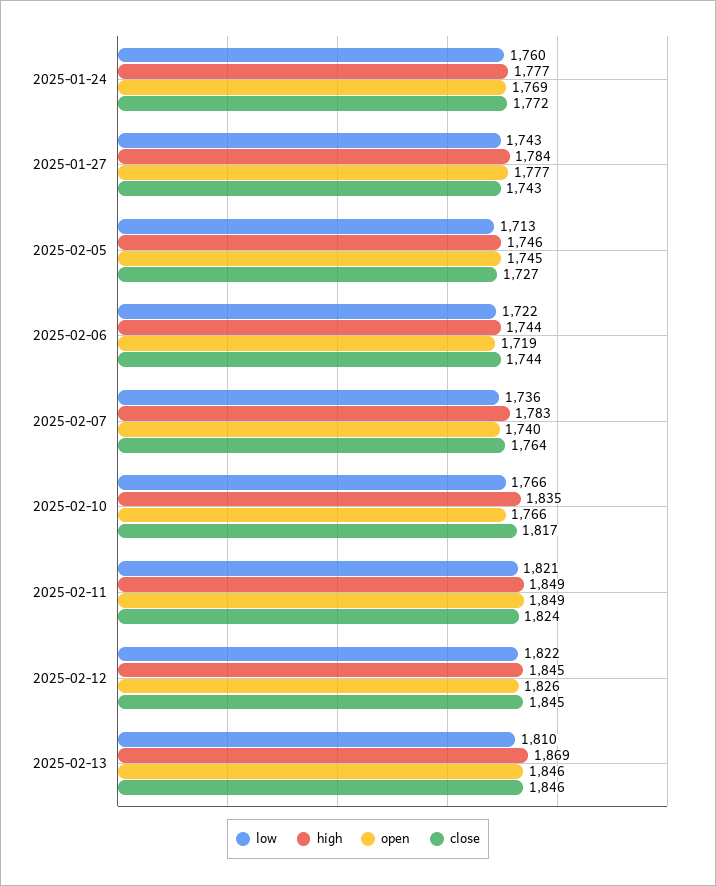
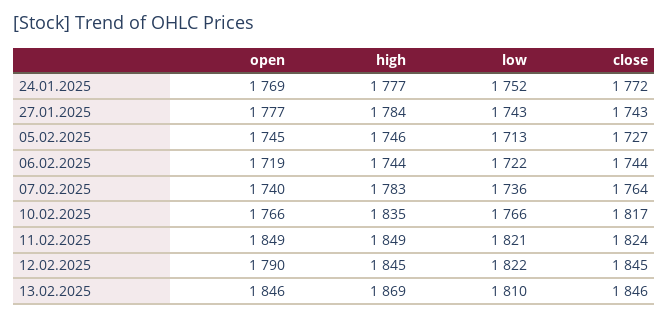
low, 2025-01-24: 1760 -> 1752
open, 2025-02-12: 1826 -> 1790

